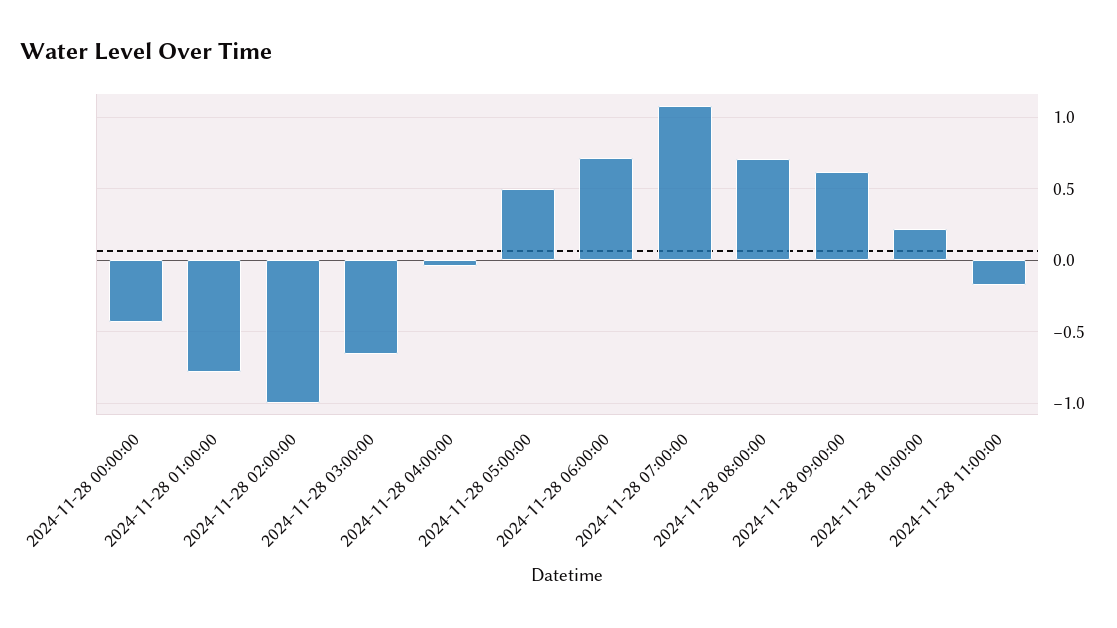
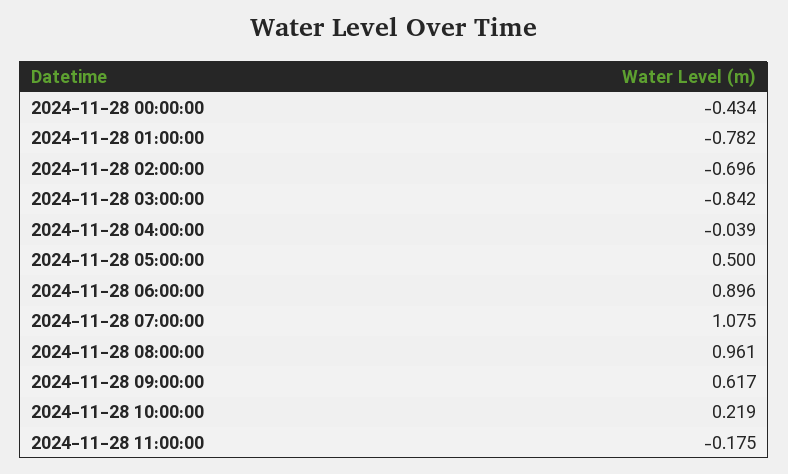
2024-11-28 02:00:00: -1 -> -0.696
2024-11-28 03:00:00: -0.65 -> -0.842
2024-11-28 06:00:00: 0.7 -> 0.896
2024-11-28 08:00:00: 0.7 -> 0.961

